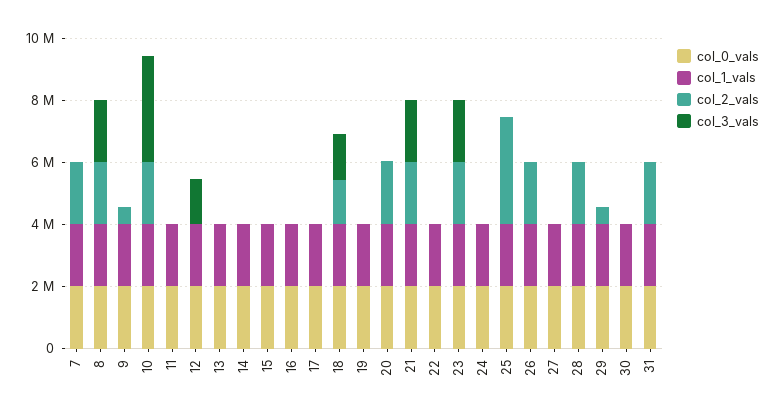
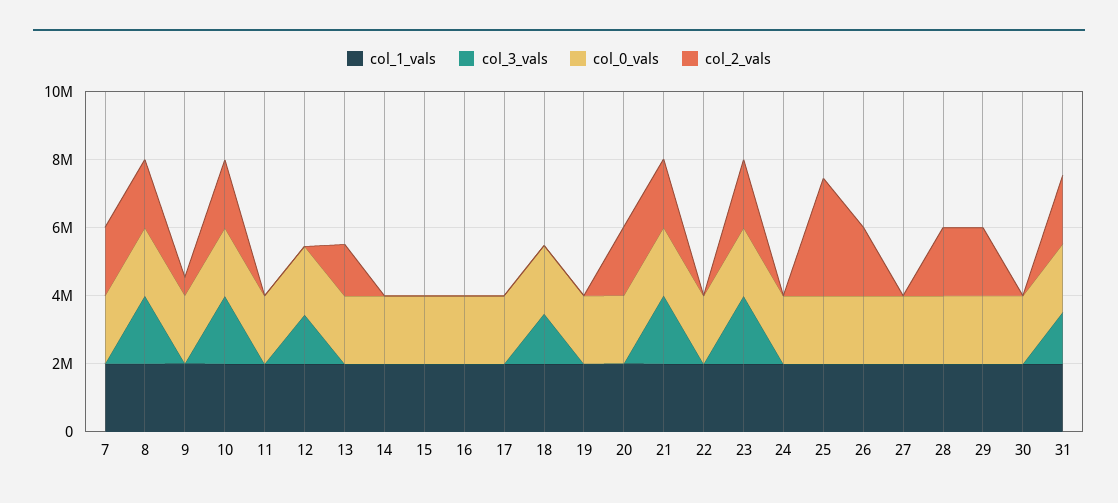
col_3_vals, 10: 3500000 -> 2000000
col_2_vals, 13: 0 -> 1500000
col_2_vals, 18: 1500000 -> 0
col_2_vals, 29: 500000 -> 2000000
col_3_vals, 31: 0 -> 1500000

